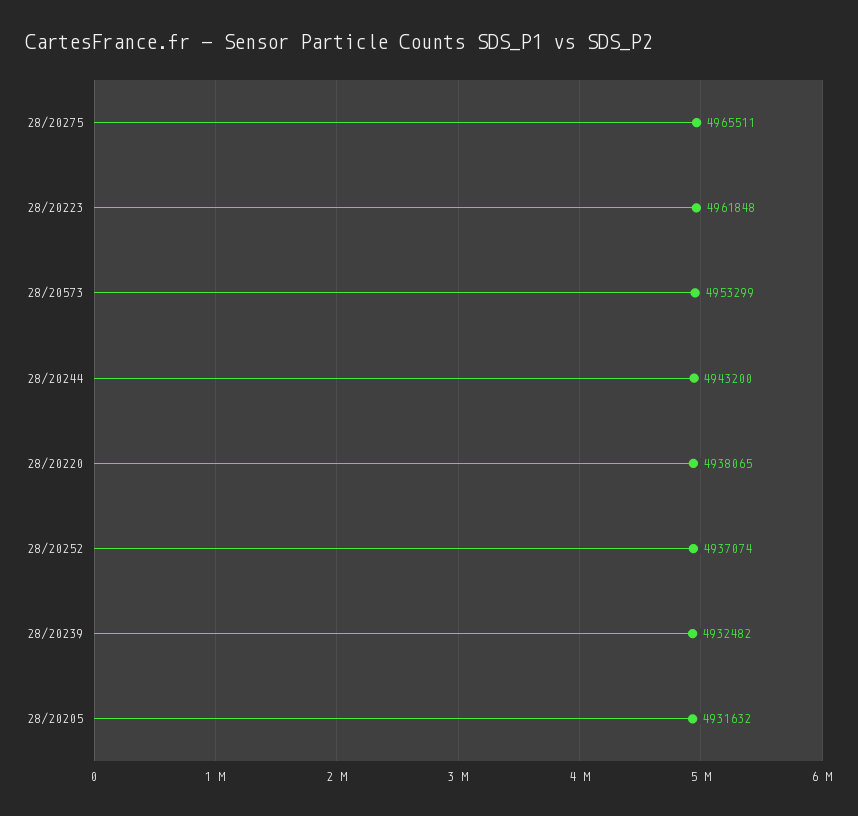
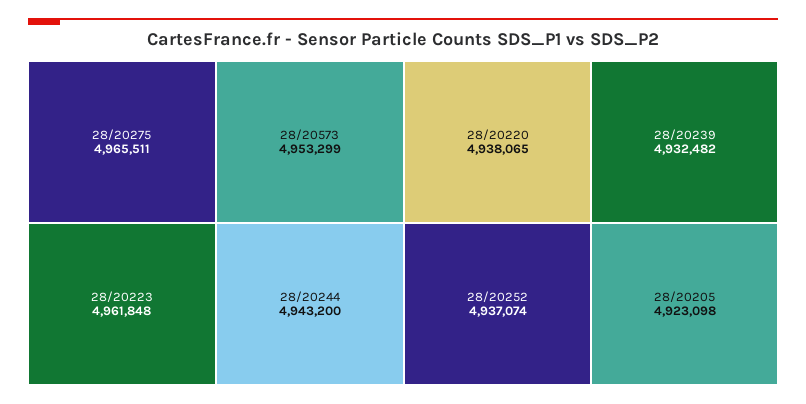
28/20205: 4931632 -> 4923098

